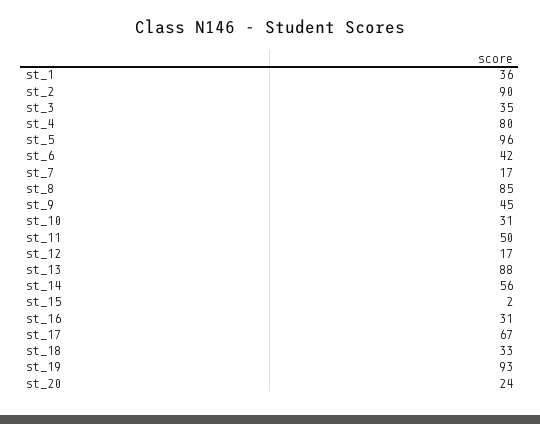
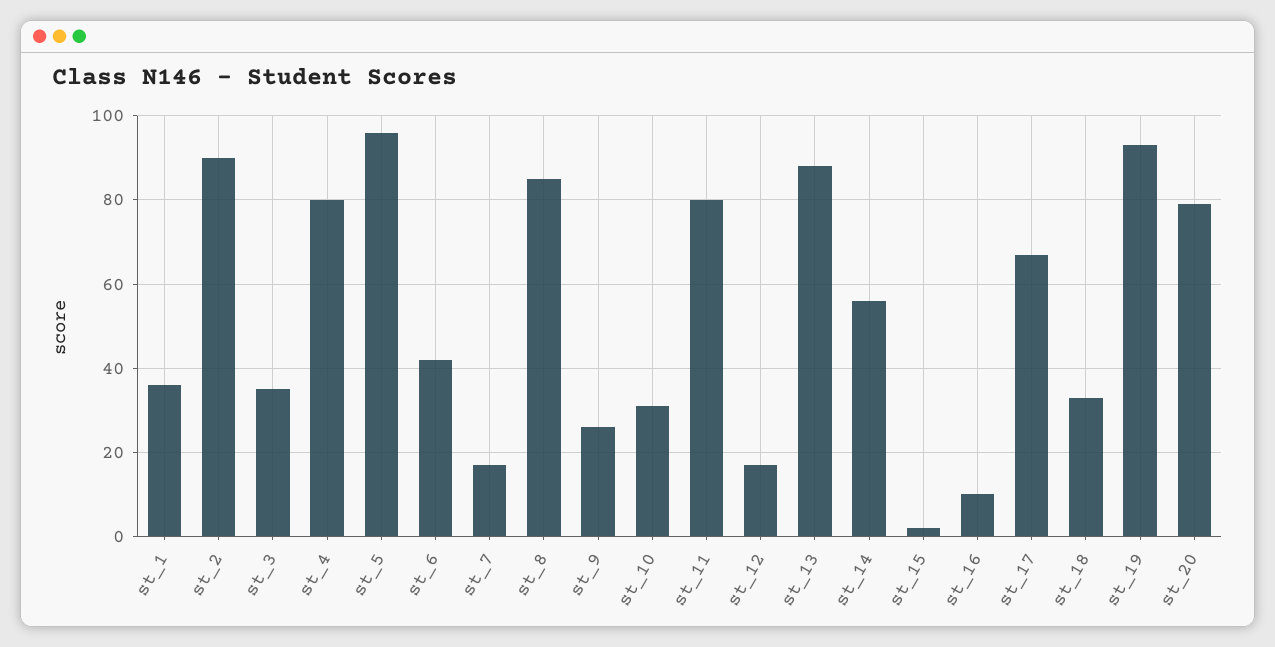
st_9: 45 -> 25
st_11: 50 -> 80
st_16: 31 -> 10
st_20: 24 -> 80

